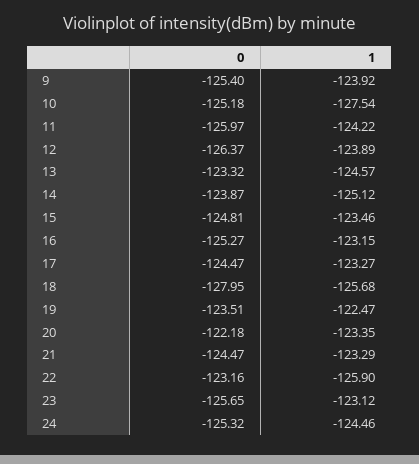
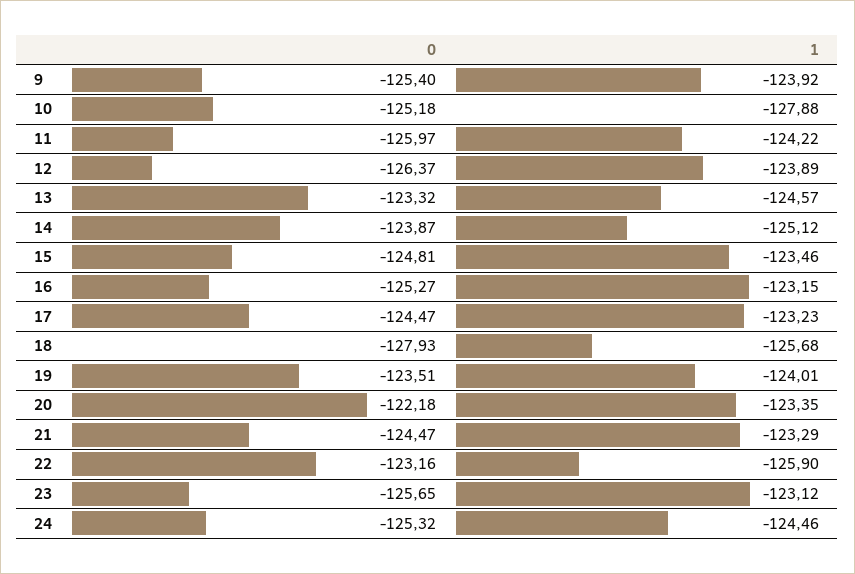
1, 10: -127.54 -> -127.88
1, 17: -123.27 -> -123.23
0, 18: -127.95 -> -127.93
1, 19: -122.47 -> -124.01

